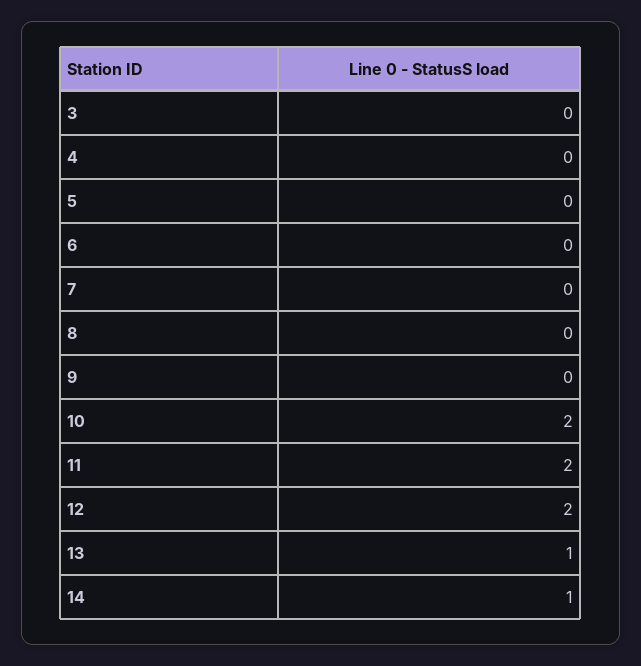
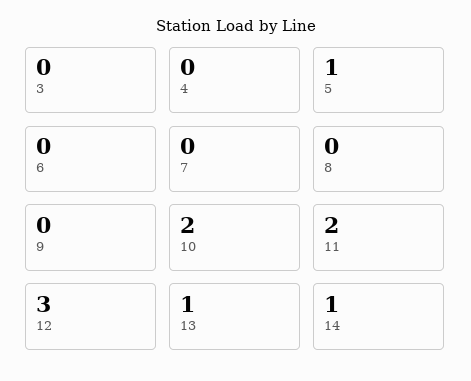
5: 0 -> 1
12: 2 -> 3

